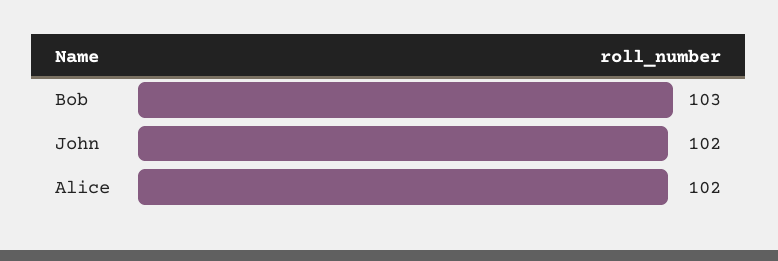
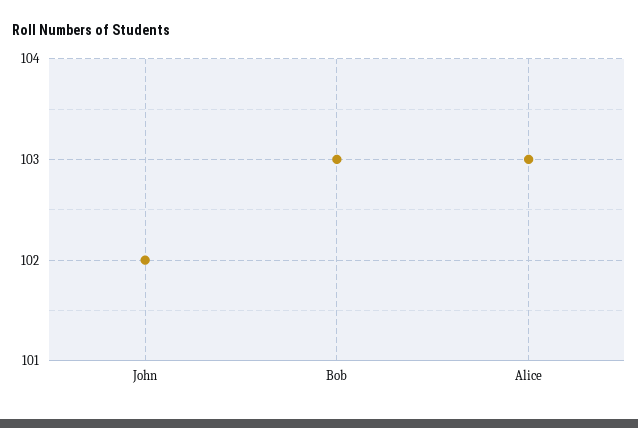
Alice: 102 -> 103

